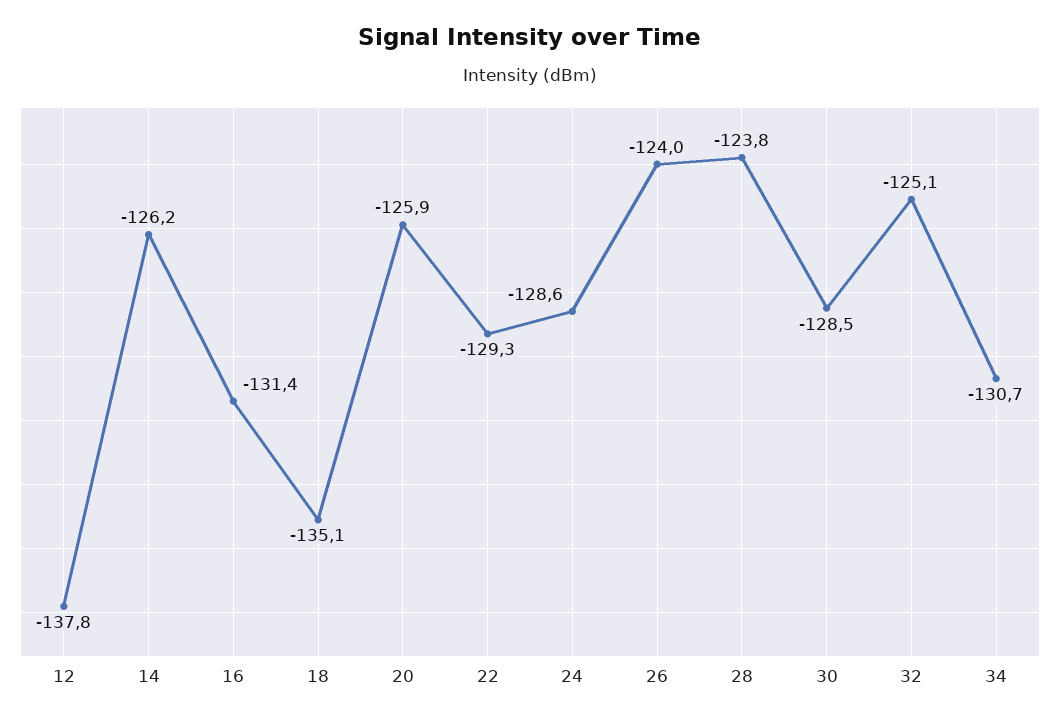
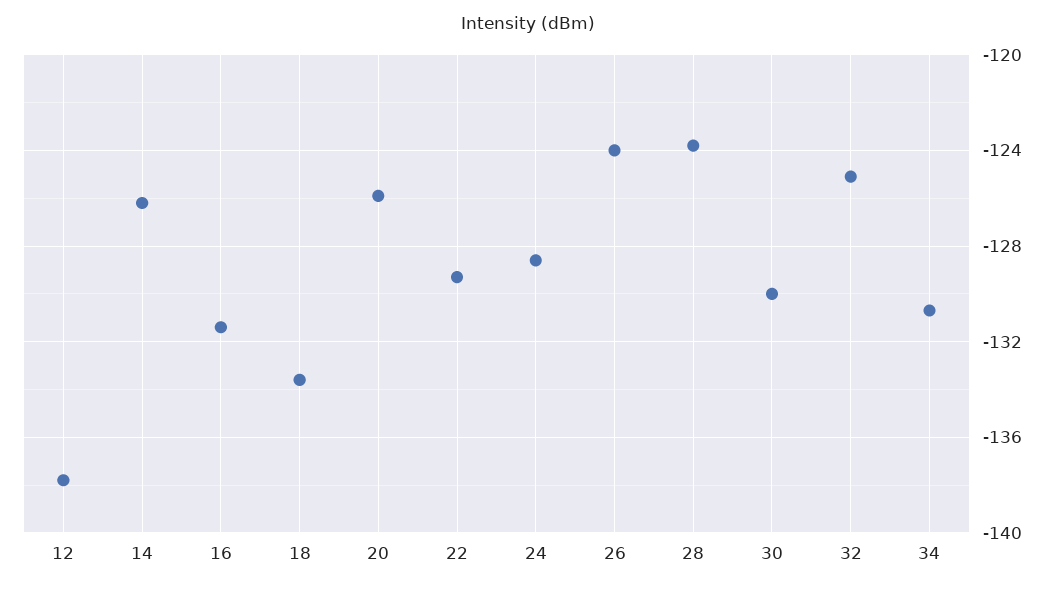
18: -135.1 -> -133.5
30: -128.5 -> -130

